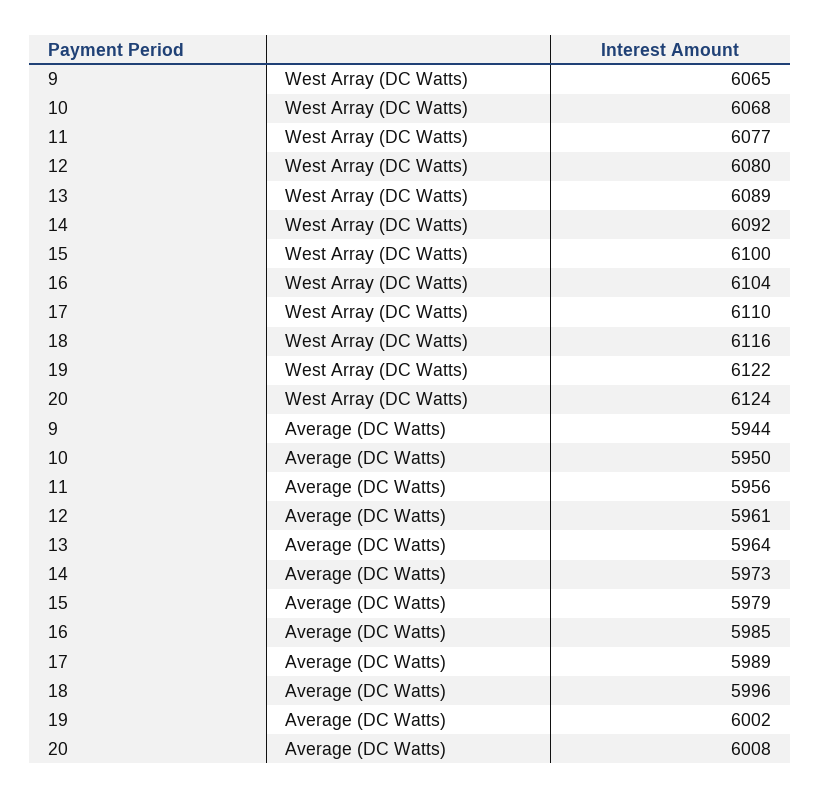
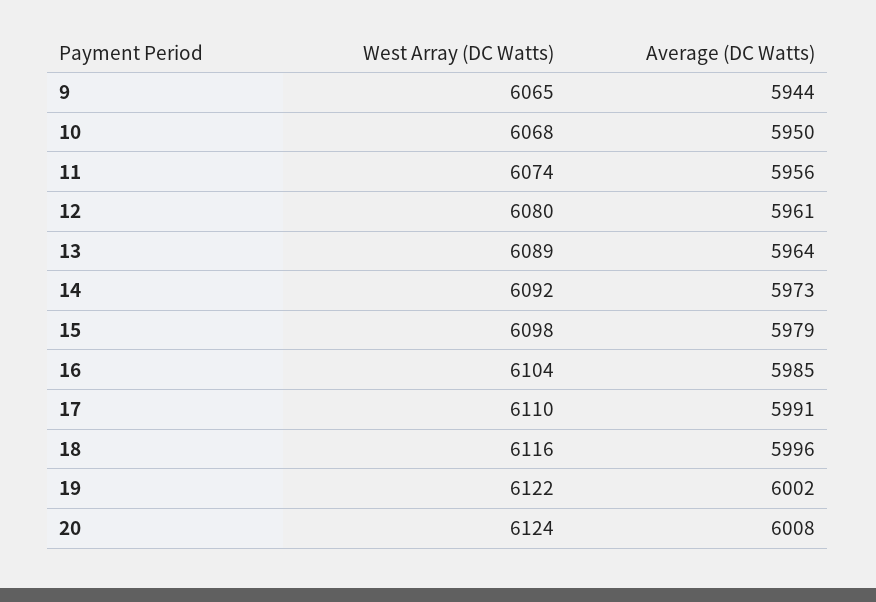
11, West Array (DC Watts): 6077 -> 6074
15, West Array (DC Watts): 6100 -> 6098
17, Average (DC Watts): 5989 -> 5991

